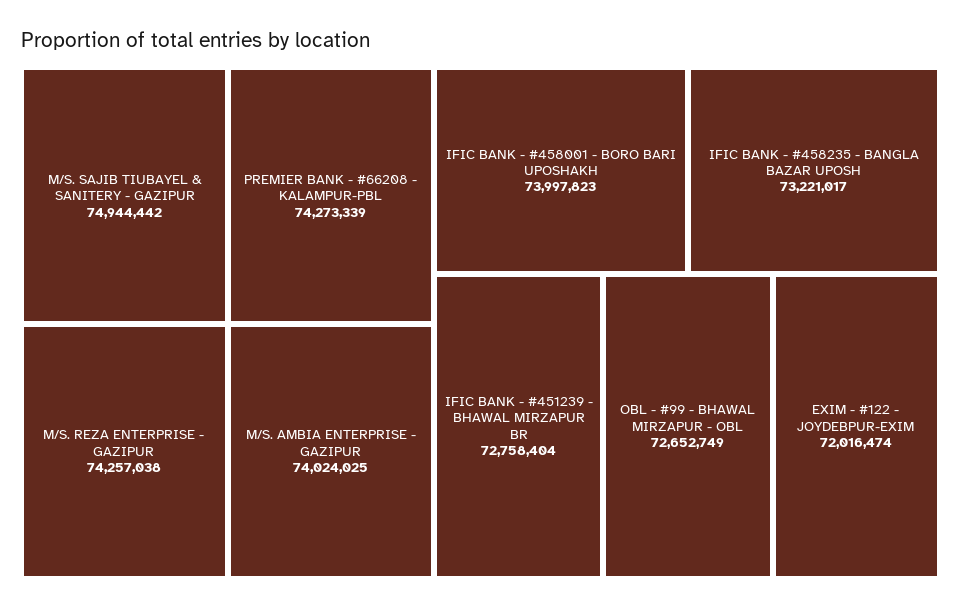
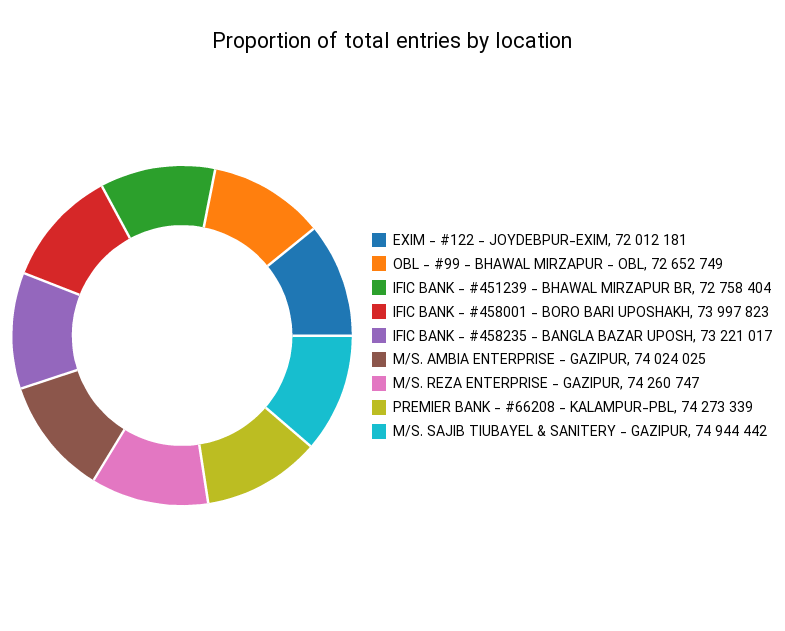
M/S. REZA ENTERPRISE - GAZIPUR: 74257038 -> 74260747
EXIM - #122 - JOYDEBPUR-EXIM: 72016474 -> 72012181

